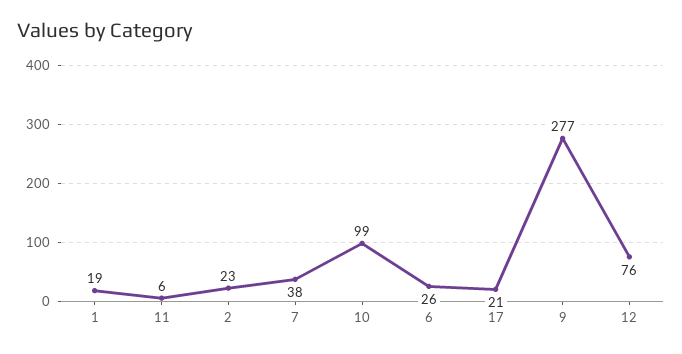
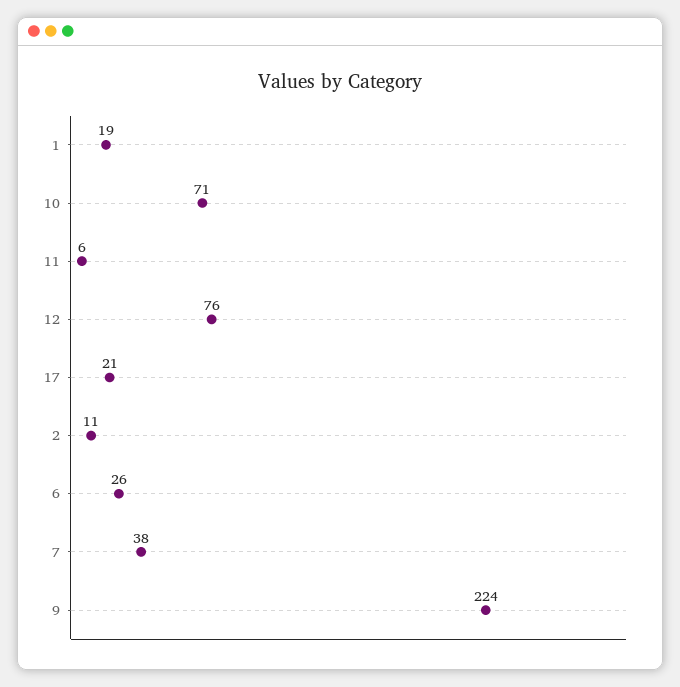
2: 23 -> 11
10: 99 -> 71
9: 277 -> 224

